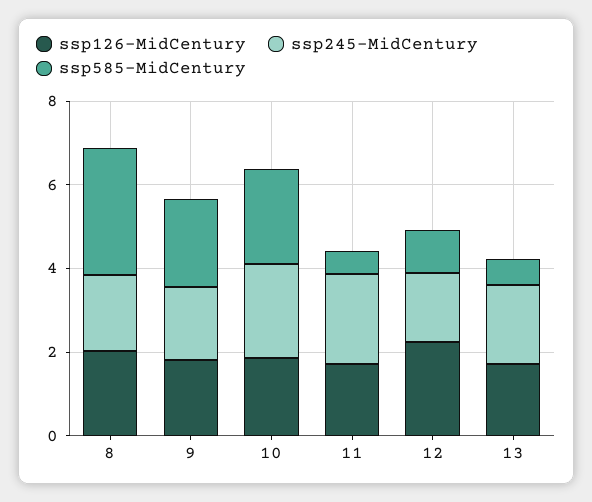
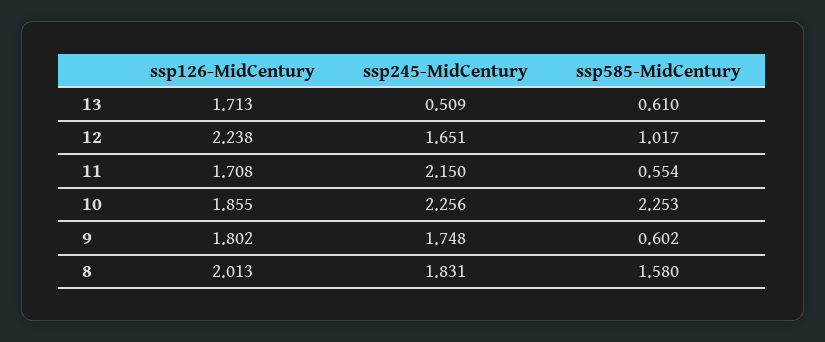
ssp585-MidCentury, 8: 3 -> 1.58
ssp585-MidCentury, 9: 2 -> 0.602
ssp245-MidCentury, 13: 2 -> 0.509

